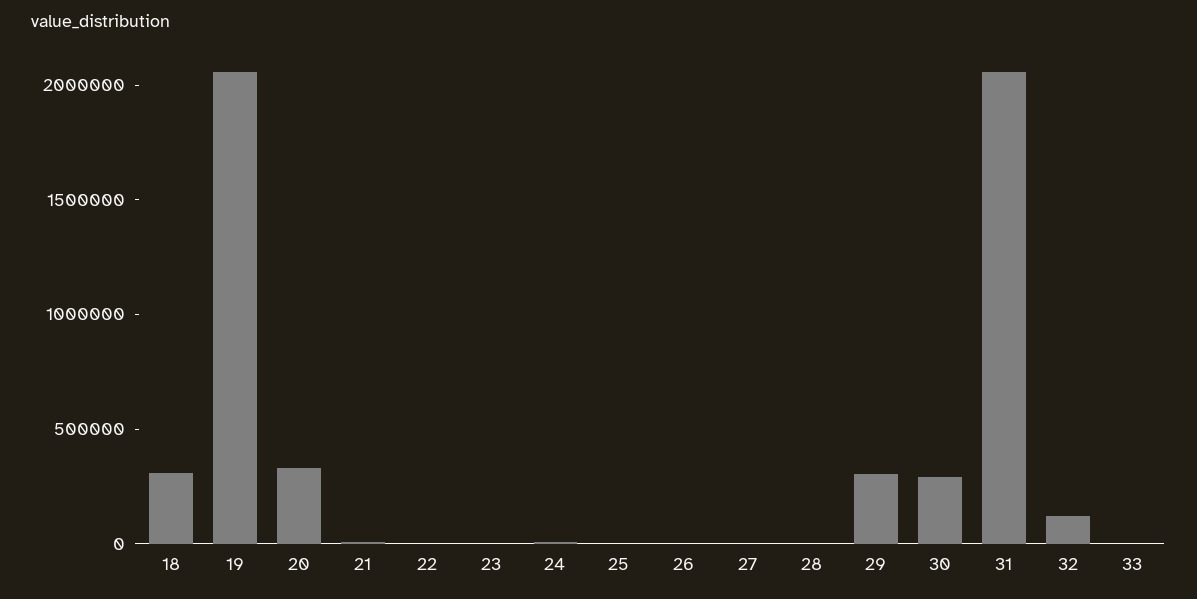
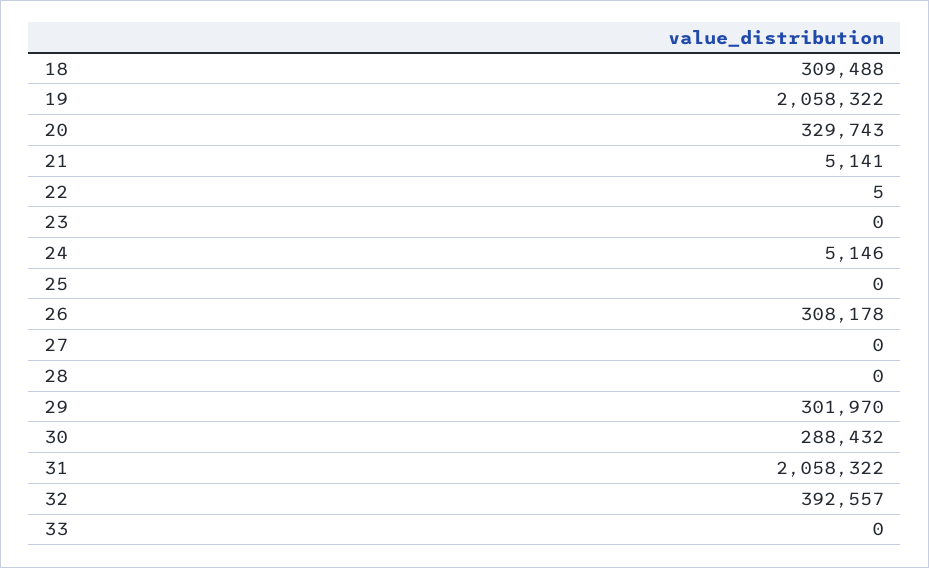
26: 0 -> 308178
32: 100000 -> 392557

